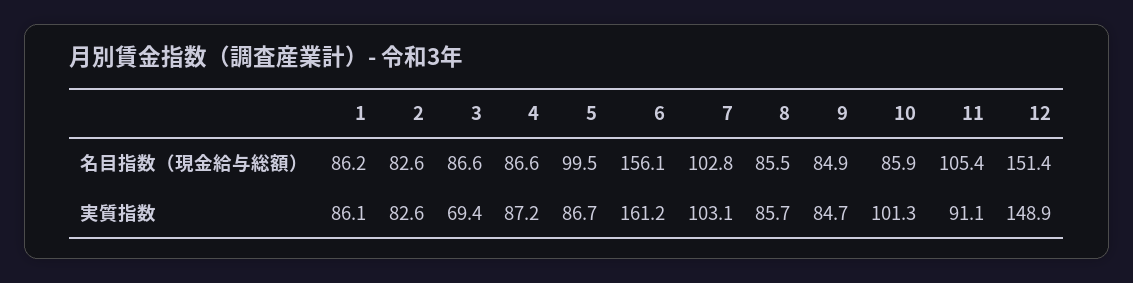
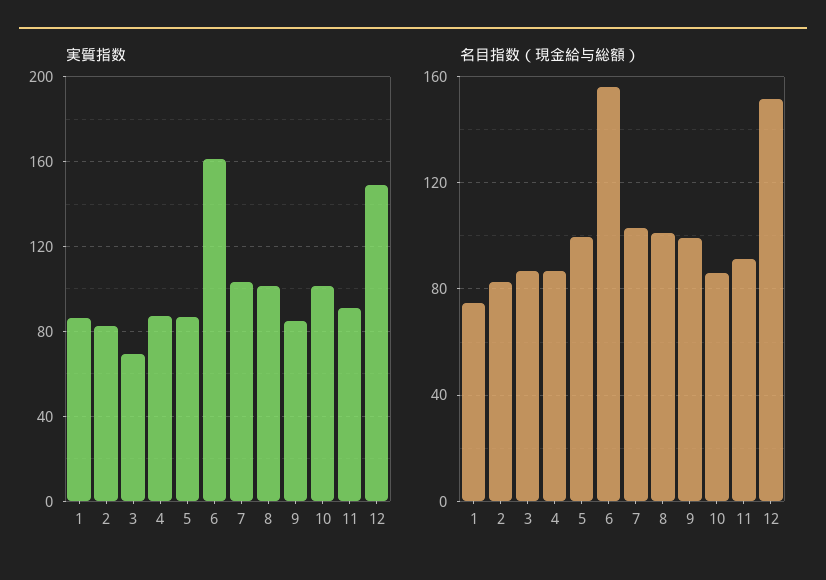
名目指数（現金給与総額）, 1: 86.2 -> 75
名目指数（現金給与総額）, 8: 85.5 -> 100
名目指数（現金給与総額）, 9: 84.9 -> 100
名目指数（現金給与総額）, 11: 105.4 -> 90
実質指数, 8: 85.7 -> 100

